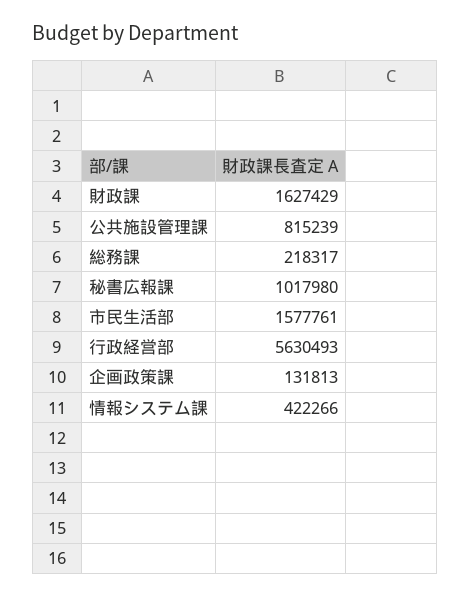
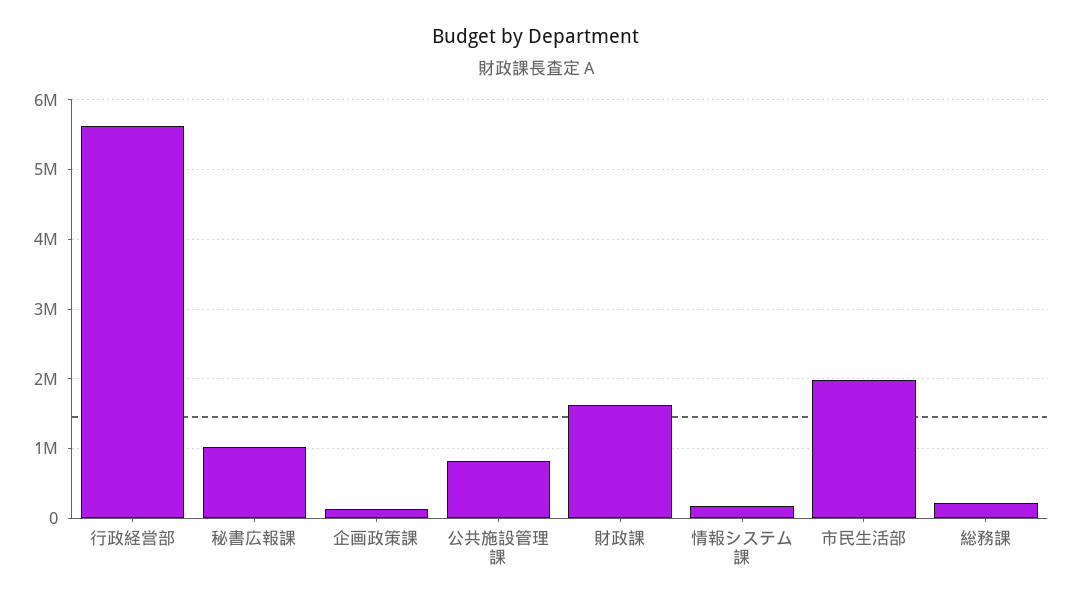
市民生活部: 1577761 -> 2000000
情報システム課: 422266 -> 200000

